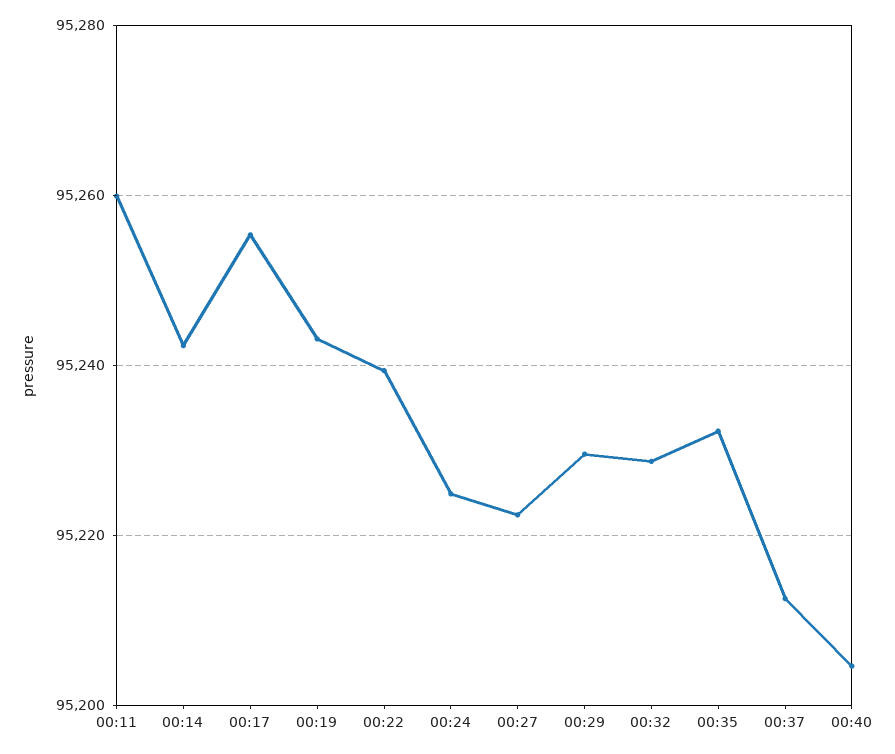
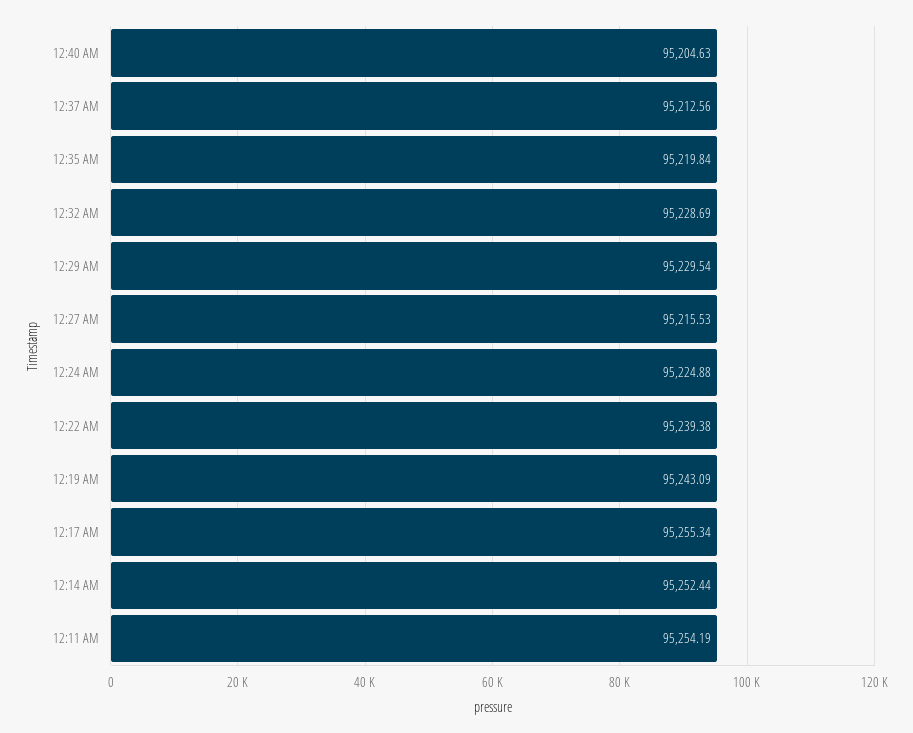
00:11: 95260 -> 95254.19
00:14: 95242 -> 95252.44
00:27: 95222 -> 95215.53
00:35: 95232 -> 95219.84

